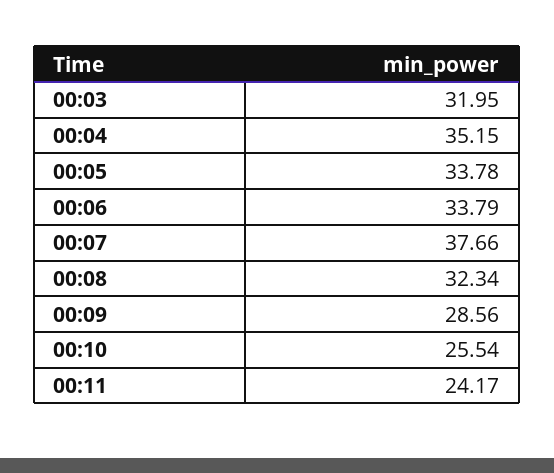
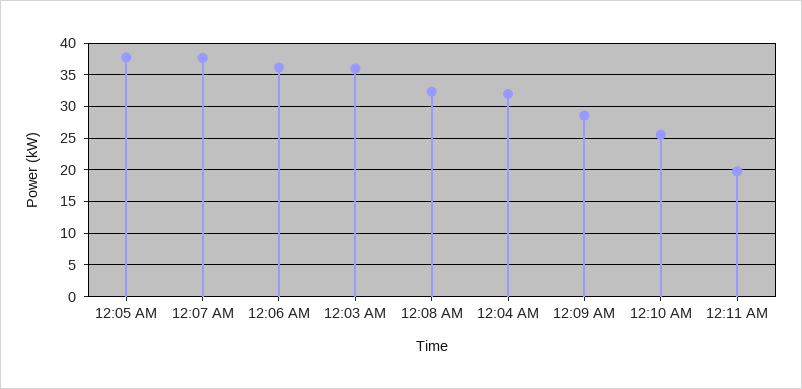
00:03: 31.95 -> 36
00:04: 35.15 -> 32
00:05: 33.78 -> 38
00:06: 33.79 -> 36
00:11: 24.17 -> 20

